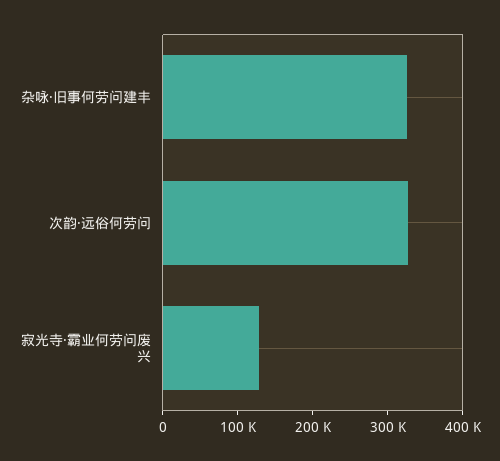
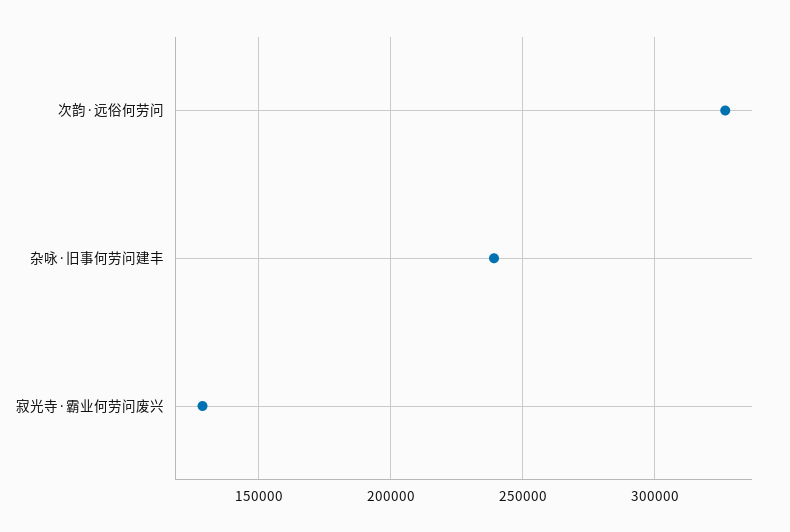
杂咏·旧事何劳问建丰: 320000 -> 240000

